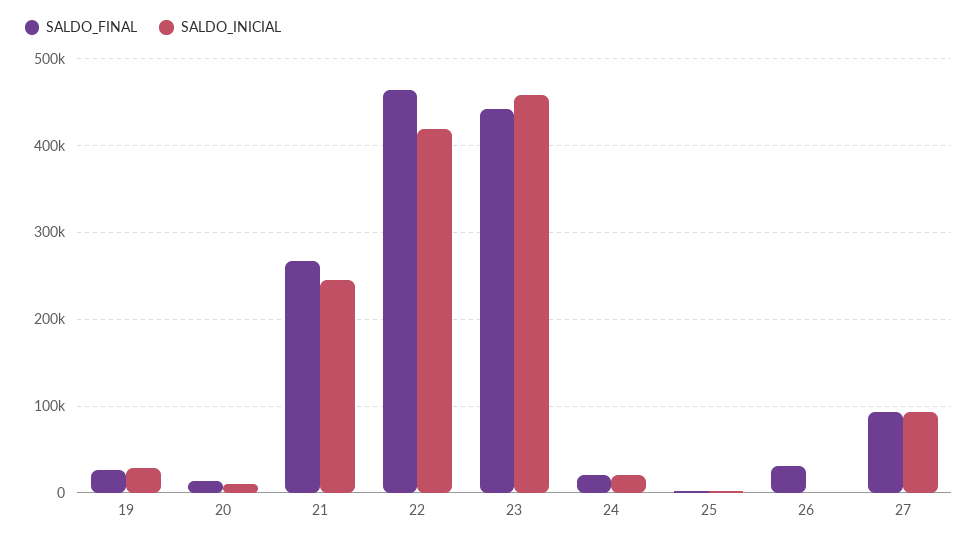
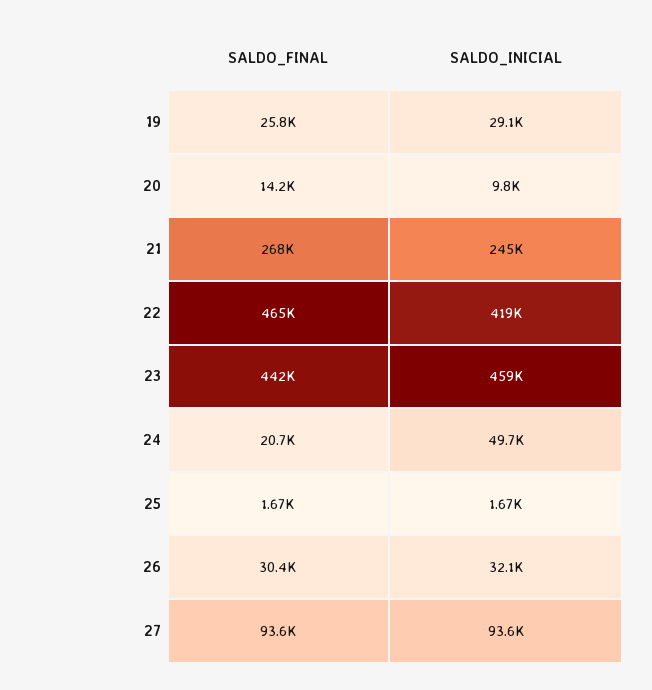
SALDO_INICIAL, 24: 20000 -> 49700
SALDO_INICIAL, 26: 0 -> 32100

